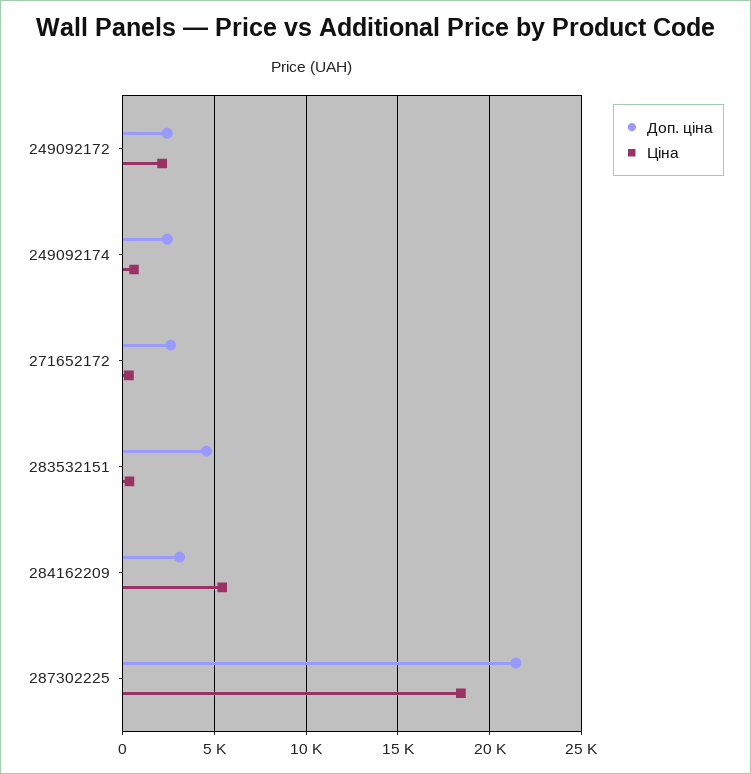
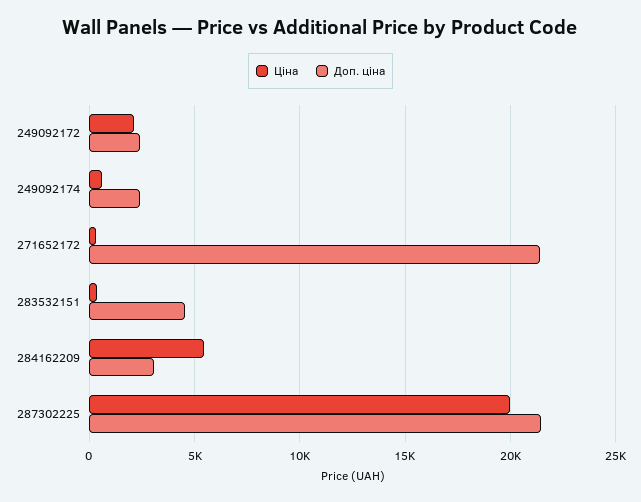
Доп. ціна, 271652172: 2500 -> 21500
Ціна, 287302225: 18500 -> 20000

